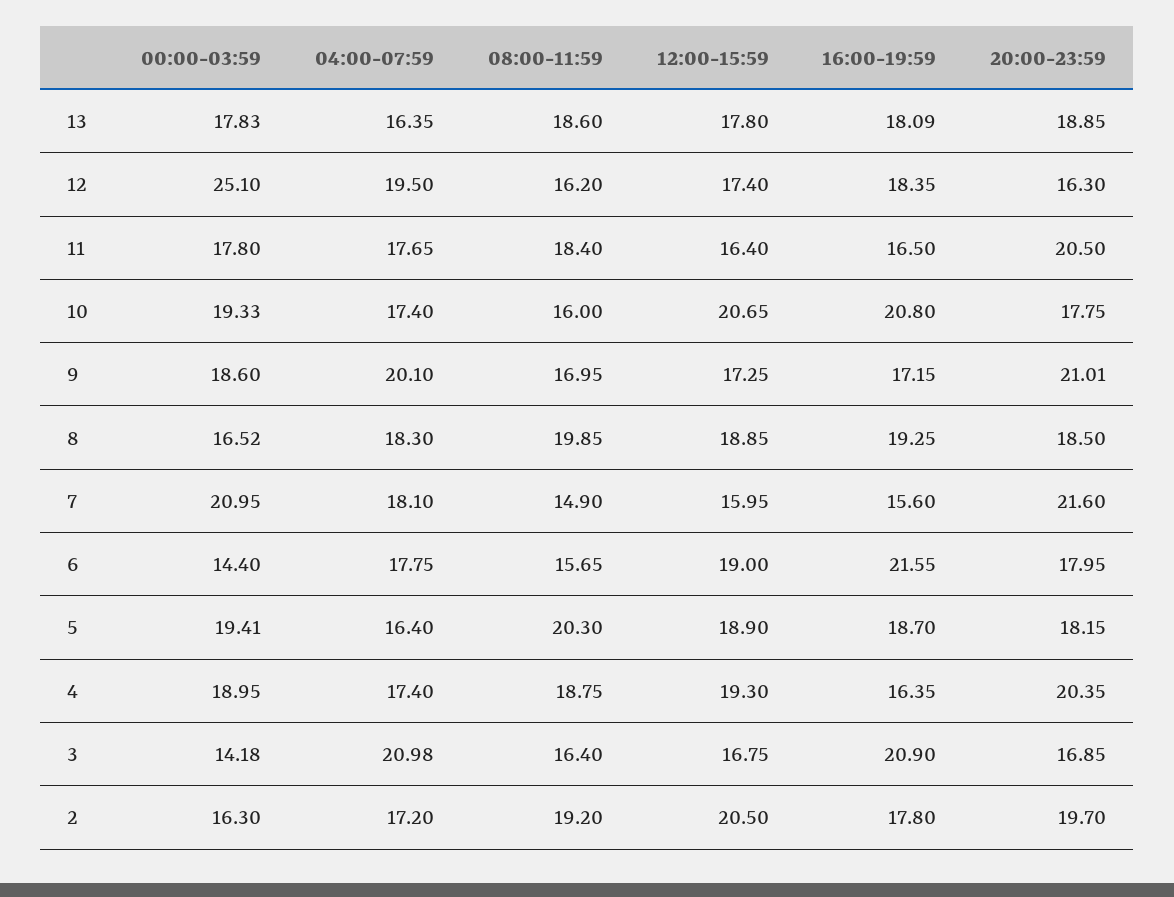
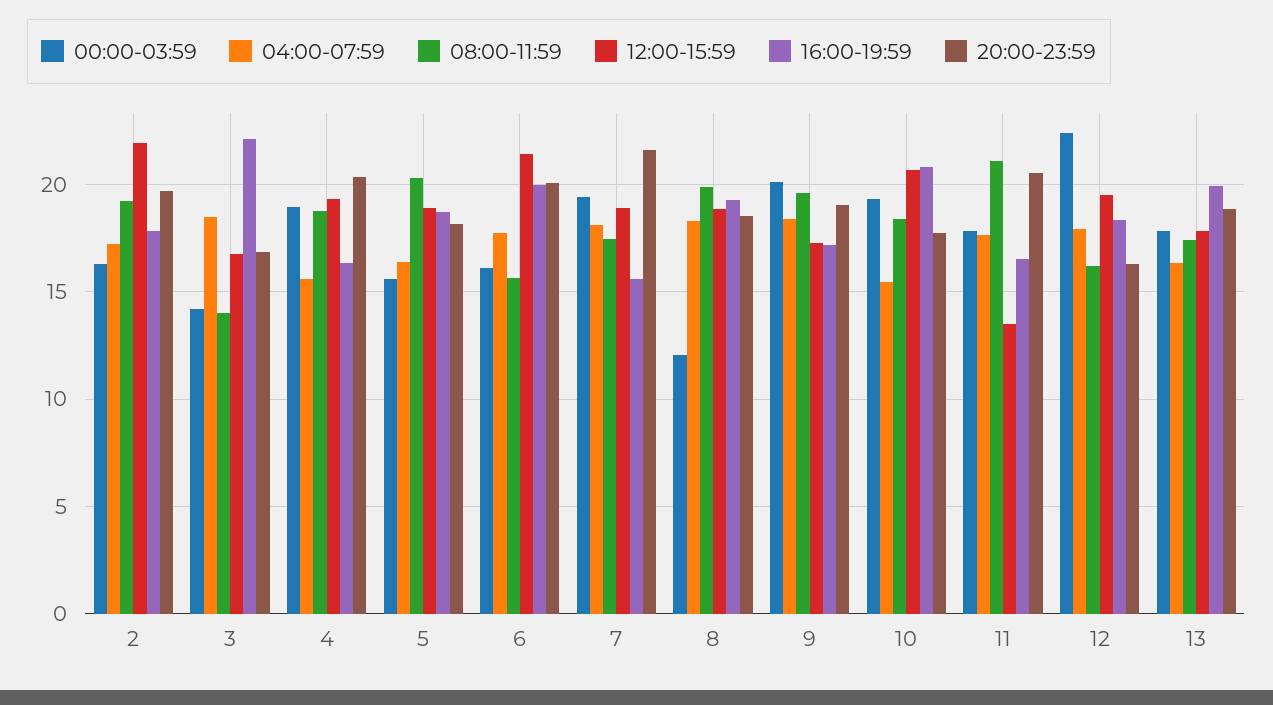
08:00-11:59, 13: 18.6 -> 17.5
16:00-19:59, 13: 18.09 -> 20
00:00-03:59, 12: 25.1 -> 22.5
04:00-07:59, 12: 19.5 -> 18
12:00-15:59, 12: 17.4 -> 19.5
08:00-11:59, 11: 18.4 -> 21
12:00-15:59, 11: 16.4 -> 13.5
04:00-07:59, 10: 17.4 -> 15.5
08:00-11:59, 10: 16 -> 18.5
00:00-03:59, 9: 18.6 -> 20
04:00-07:59, 9: 20.1 -> 18.5
08:00-11:59, 9: 16.95 -> 19.5
20:00-23:59, 9: 21.01 -> 19
00:00-03:59, 8: 16.52 -> 12
00:00-03:59, 7: 20.95 -> 19.5
08:00-11:59, 7: 14.9 -> 17.5
12:00-15:59, 7: 15.95 -> 19
00:00-03:59, 6: 14.4 -> 16
12:00-15:59, 6: 19 -> 21.5
16:00-19:59, 6: 21.55 -> 20
20:00-23:59, 6: 17.95 -> 20
00:00-03:59, 5: 19.41 -> 15.5
04:00-07:59, 4: 17.4 -> 15.5
04:00-07:59, 3: 20.98 -> 18.5
08:00-11:59, 3: 16.4 -> 14
16:00-19:59, 3: 20.9 -> 22
12:00-15:59, 2: 20.5 -> 22

